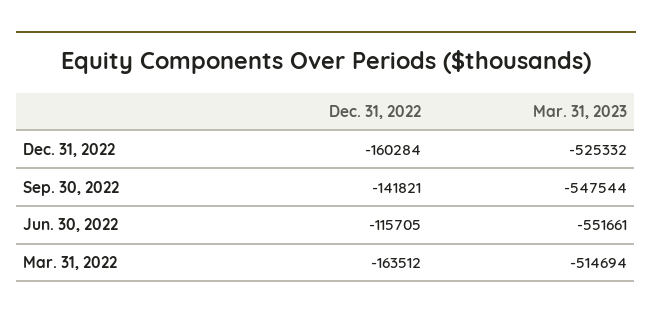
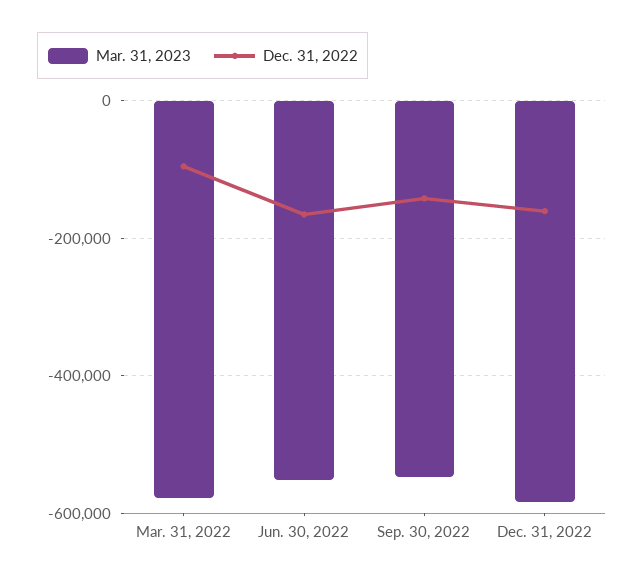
Mar. 31, 2023, Dec. 31, 2022: -525332 -> -580000
Dec. 31, 2022, Jun. 30, 2022: -115705 -> -160000
Dec. 31, 2022, Mar. 31, 2022: -163512 -> -100000
Mar. 31, 2023, Mar. 31, 2022: -514694 -> -580000

